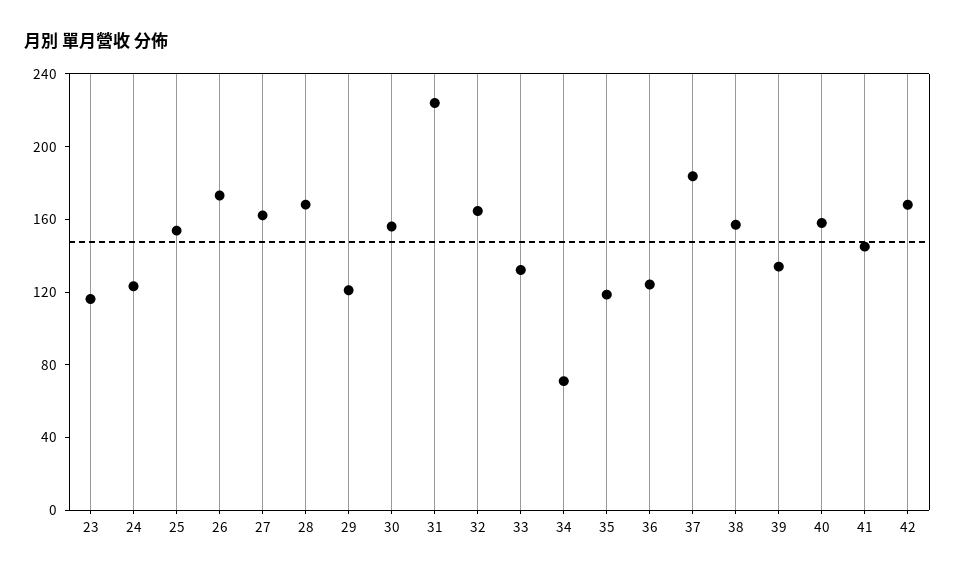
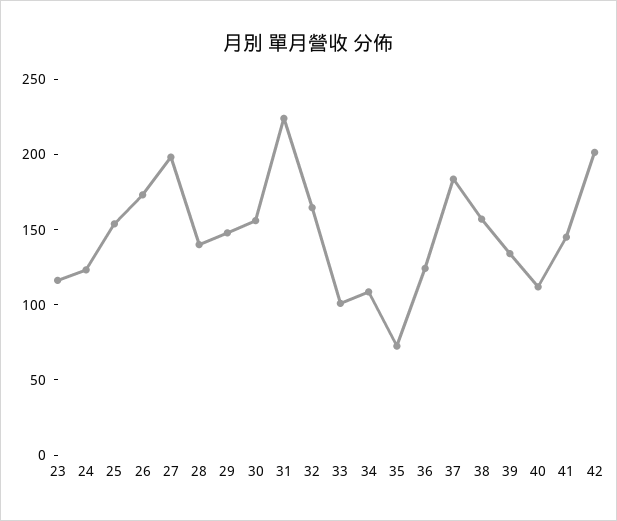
27: 160 -> 200
28: 170 -> 140
29: 120 -> 150
33: 130 -> 100
34: 70 -> 110
35: 120 -> 70
40: 160 -> 110
42: 170 -> 200

